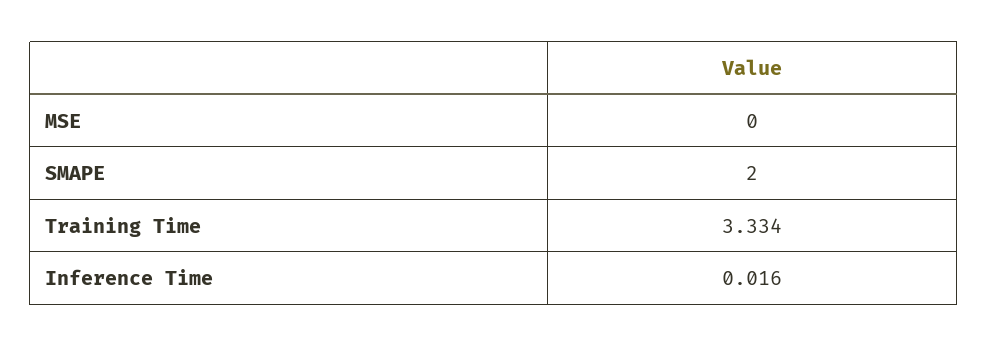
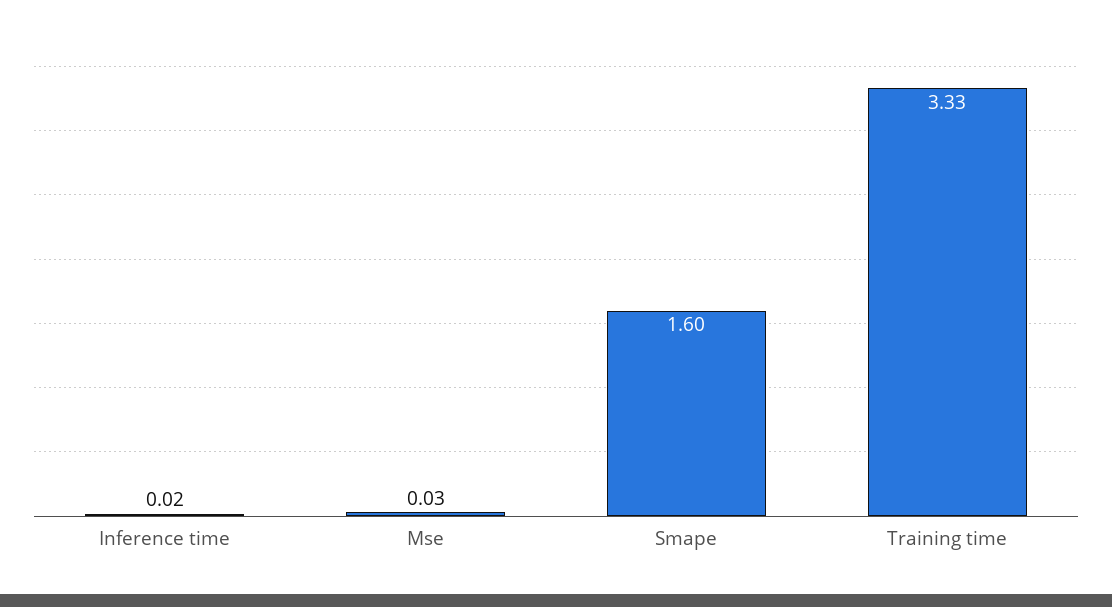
MSE: 0 -> 0.03
SMAPE: 2 -> 1.6

